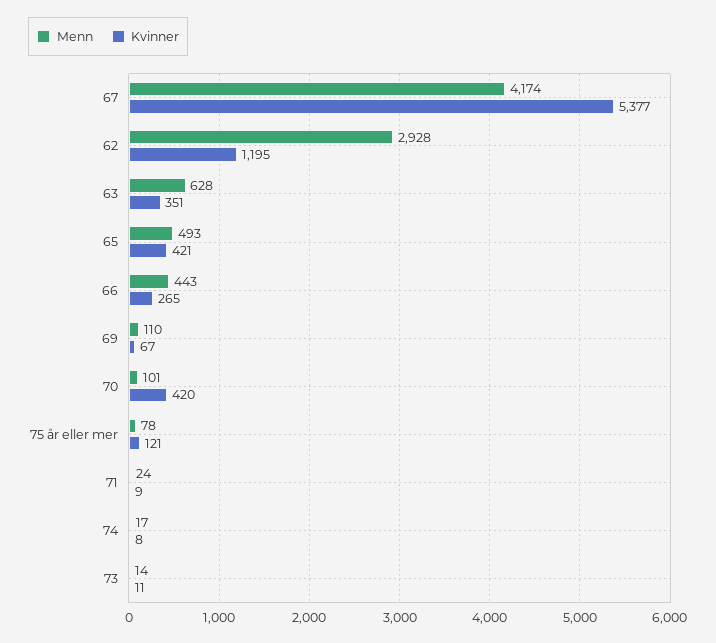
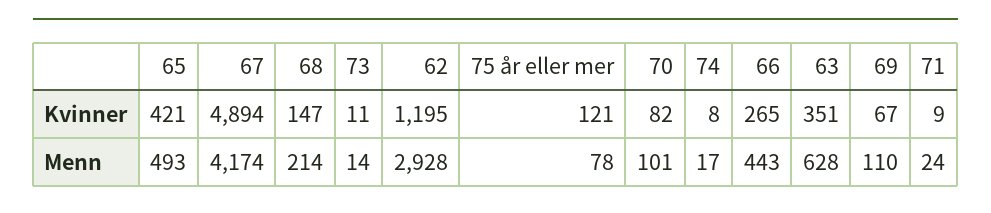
Kvinner, 67: 5377 -> 4894
Kvinner, 70: 420 -> 82
Kvinner, 68: none -> 147
Menn, 68: none -> 214

